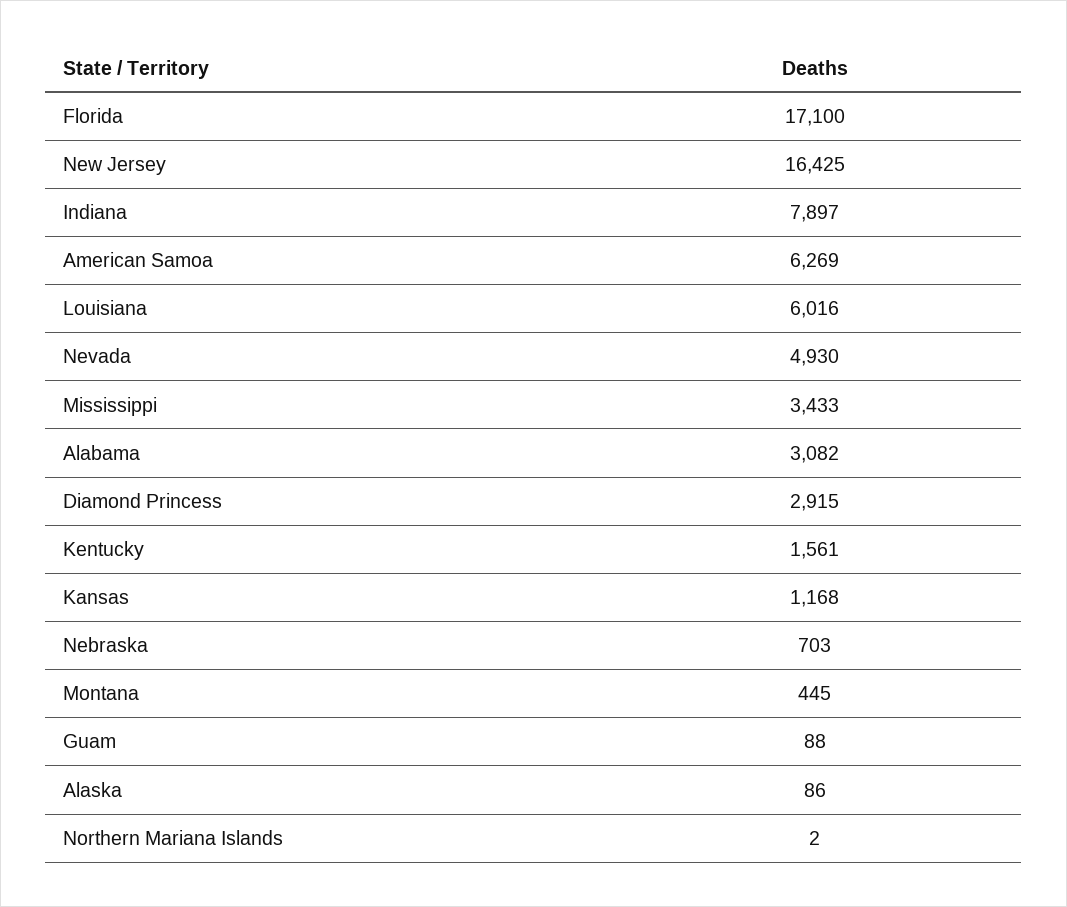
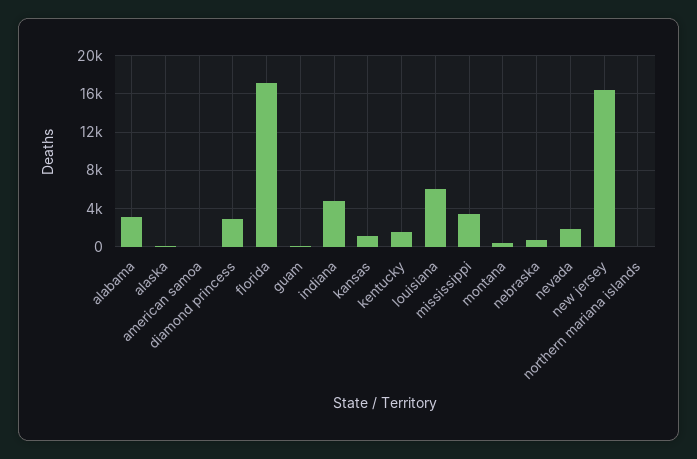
Indiana: 7897 -> 5000
American Samoa: 6269 -> 0
Nevada: 4930 -> 2000

